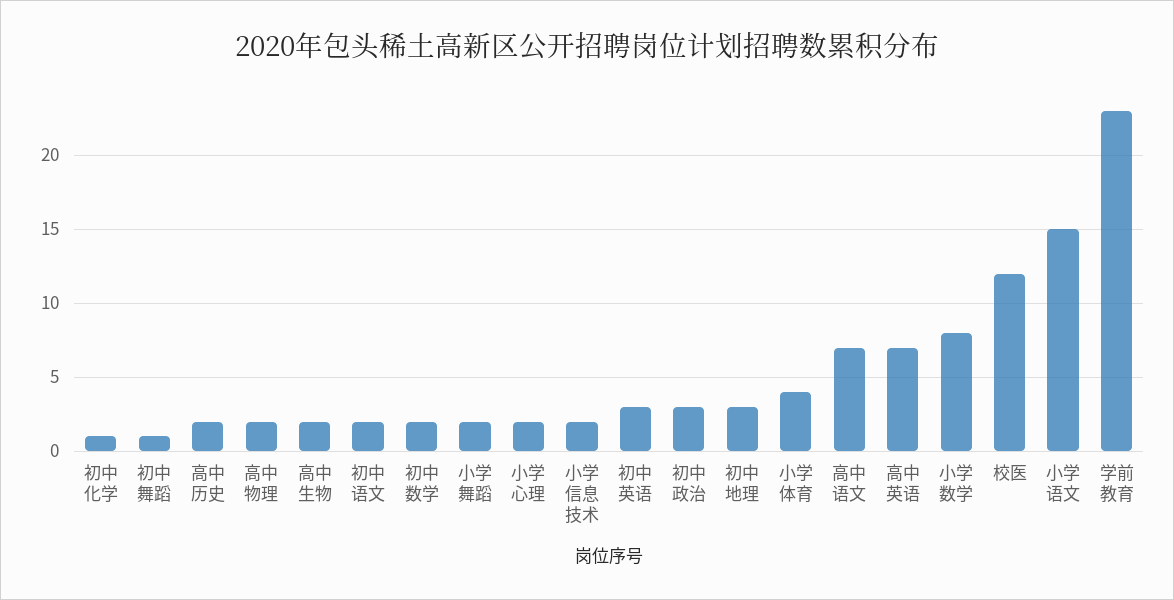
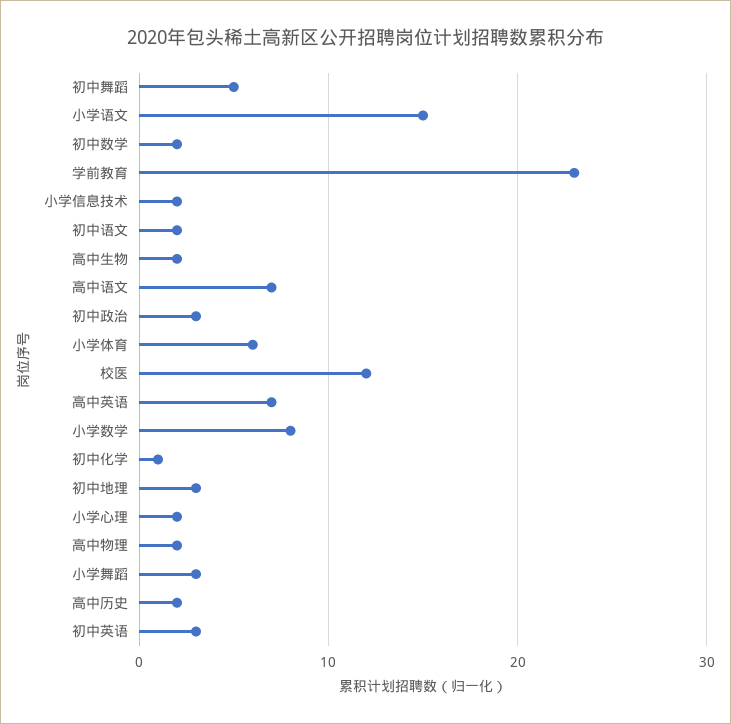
初中舞蹈: 1 -> 5
小学舞蹈: 2 -> 3
小学体育: 4 -> 6

